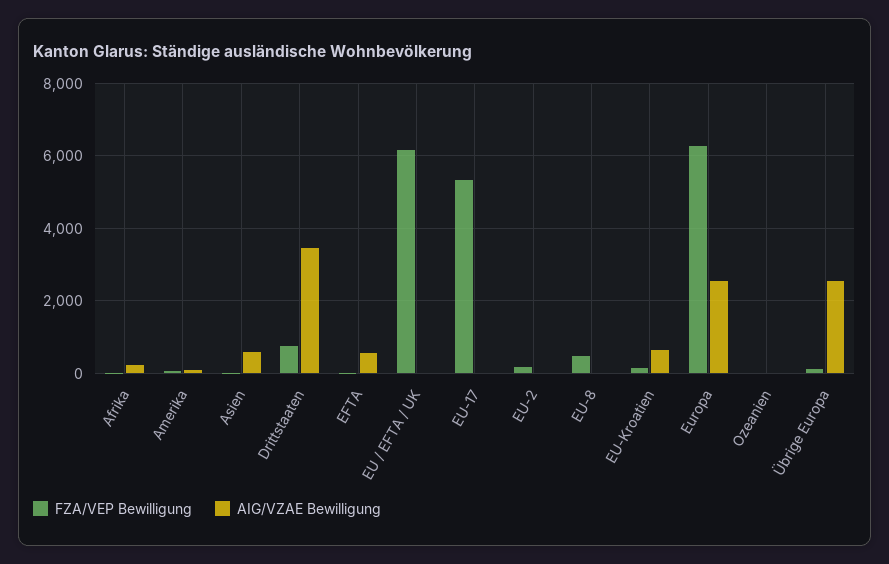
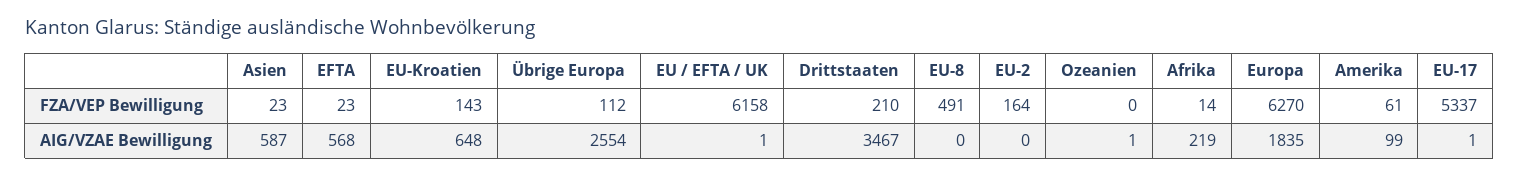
FZA/VEP Bewilligung, Drittstaaten: 800 -> 210
AIG/VZAE Bewilligung, Europa: 2600 -> 1835

